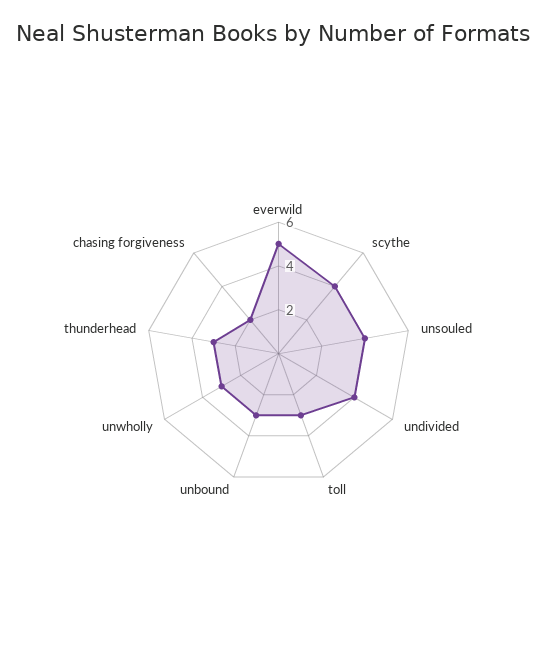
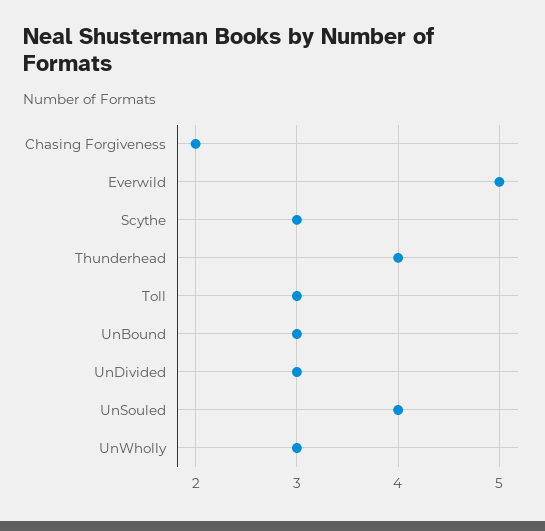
scythe: 4 -> 3
undivided: 4 -> 3
thunderhead: 3 -> 4

